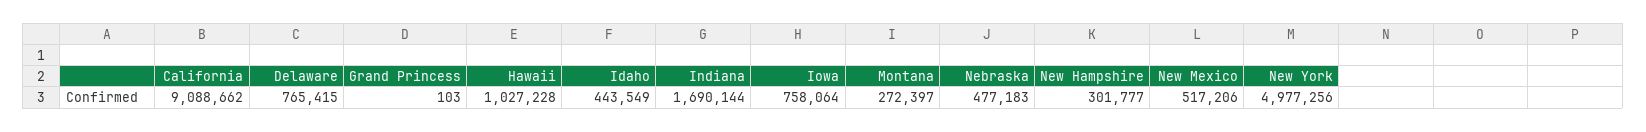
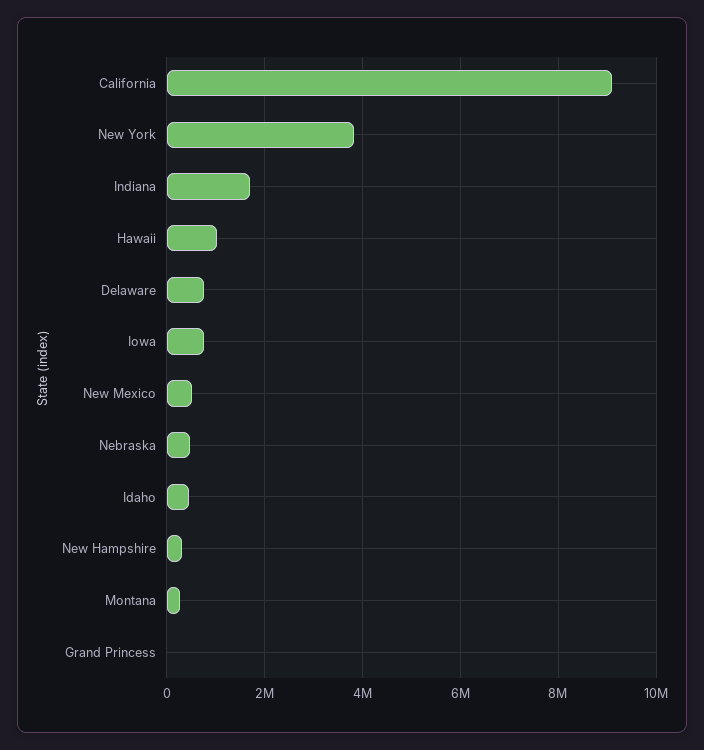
New York: 4977256 -> 3800000

